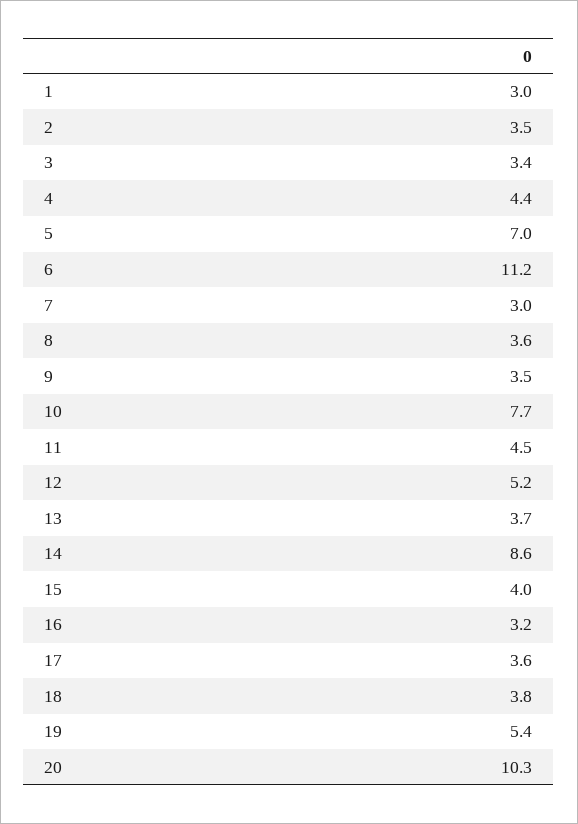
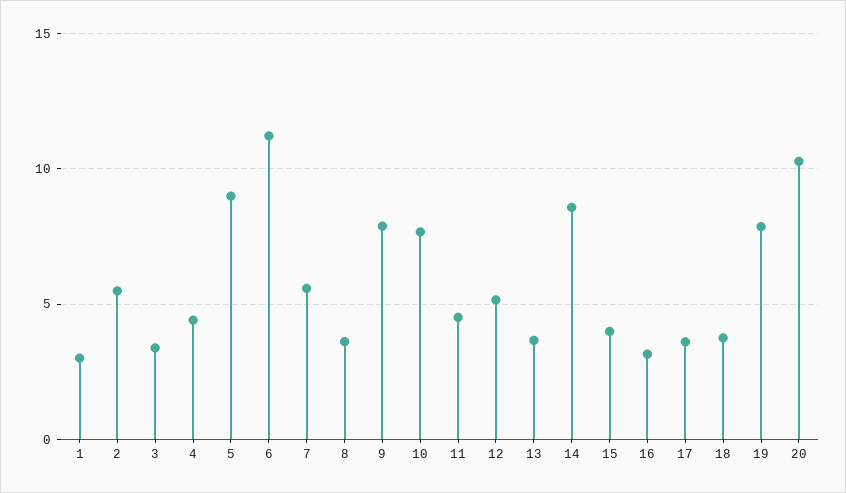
2: 3.5 -> 5.5
5: 7 -> 9
7: 3 -> 5.5
9: 3.5 -> 8
19: 5.4 -> 8

